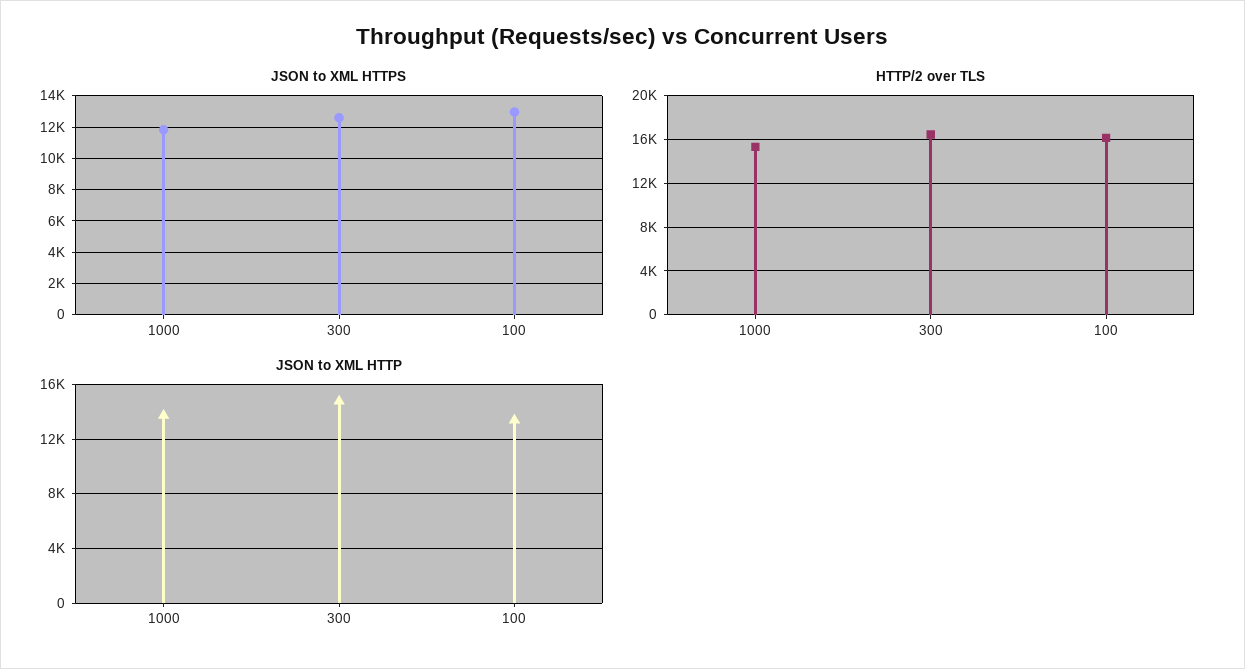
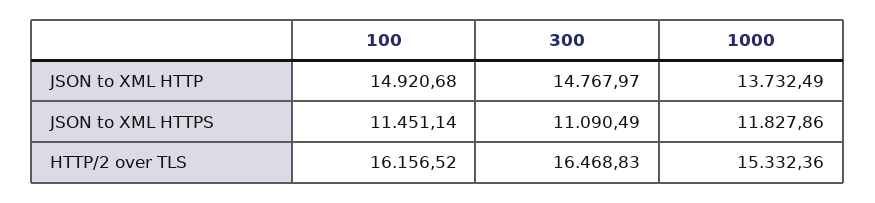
JSON to XML HTTPS, 300: 12500 -> 11090.49
JSON to XML HTTPS, 100: 13000 -> 11451.14
JSON to XML HTTP, 100: 13500 -> 14920.68

